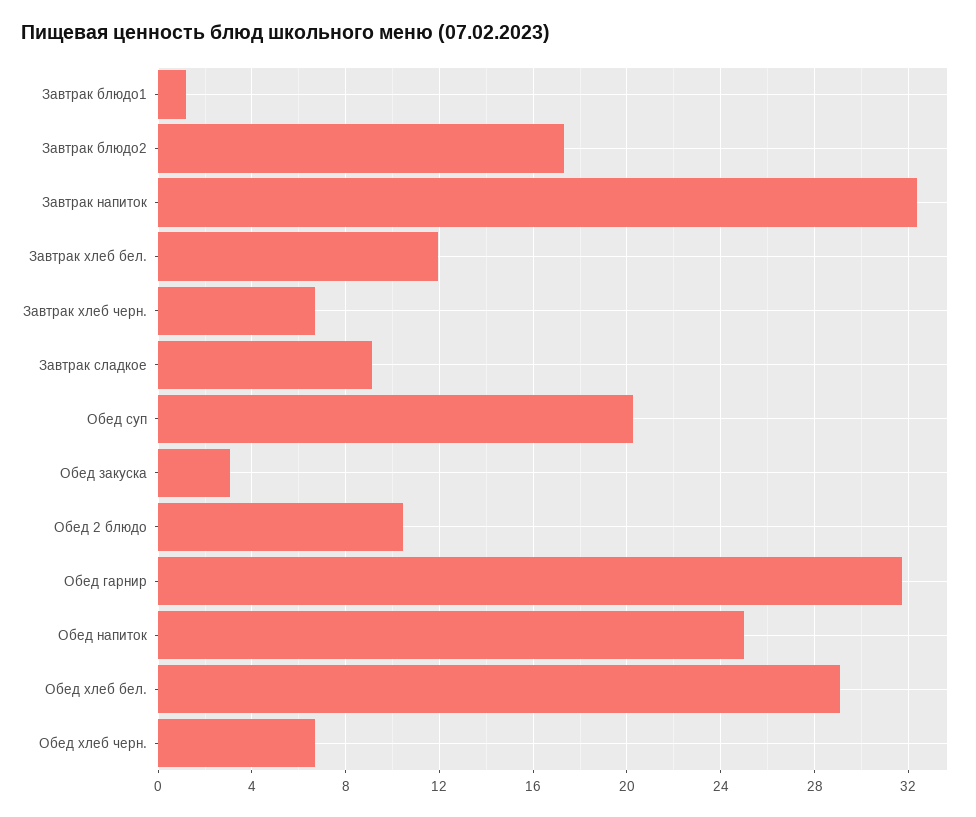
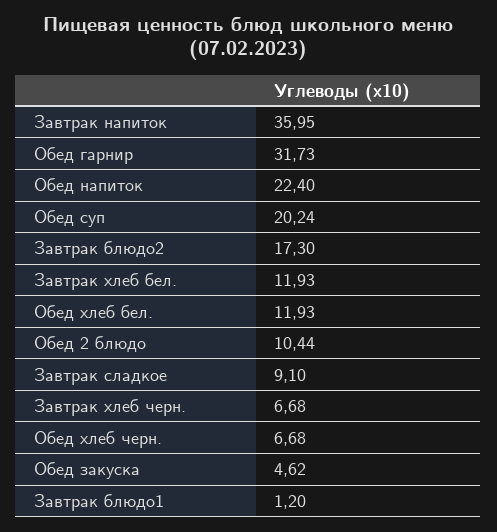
Завтрак напиток: 32.5 -> 35.95
Обед закуска: 3 -> 4.62
Обед напиток: 25 -> 22.4
Обед хлеб бел.: 29 -> 11.93

